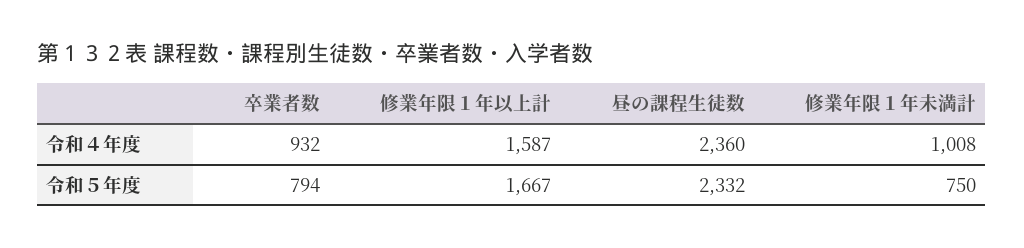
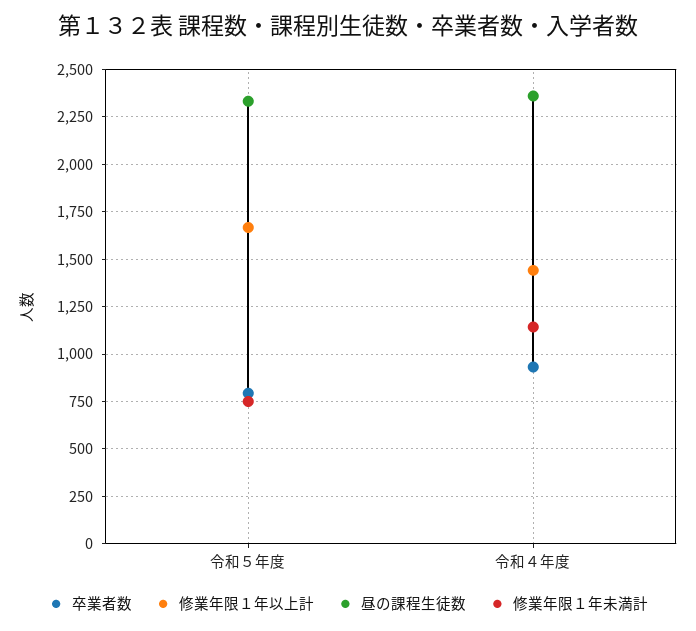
修業年限１年以上計, 令和４年度: 1587 -> 1450
修業年限１年未満計, 令和４年度: 1008 -> 1150

